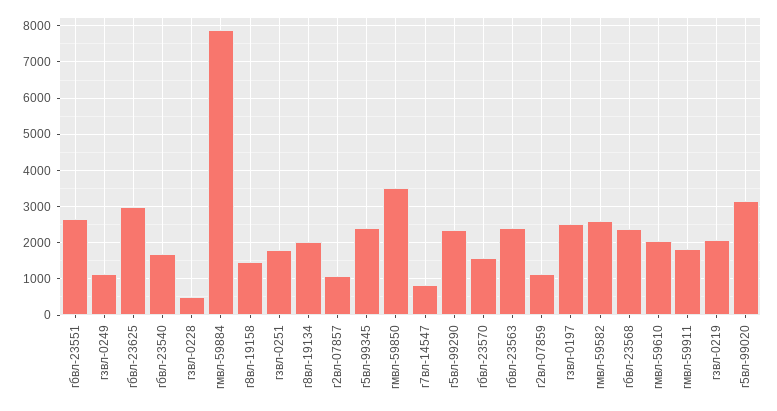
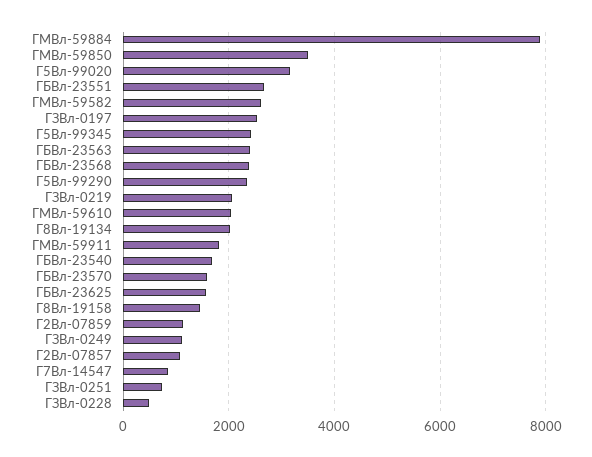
гбвл-23625: 3000 -> 1600
гзвл-0251: 1800 -> 800

